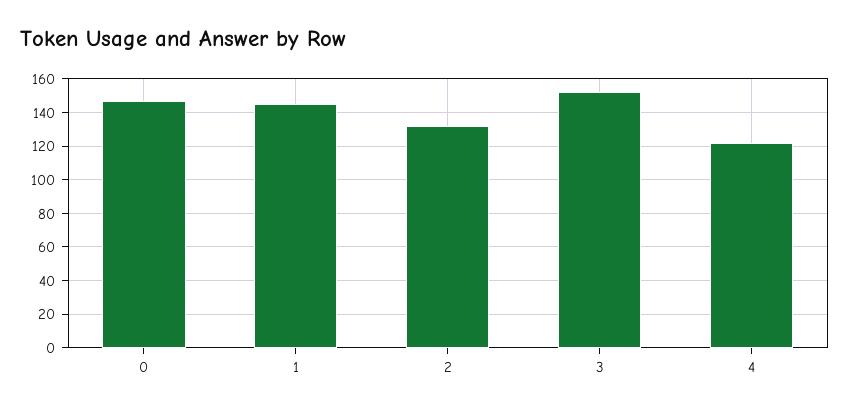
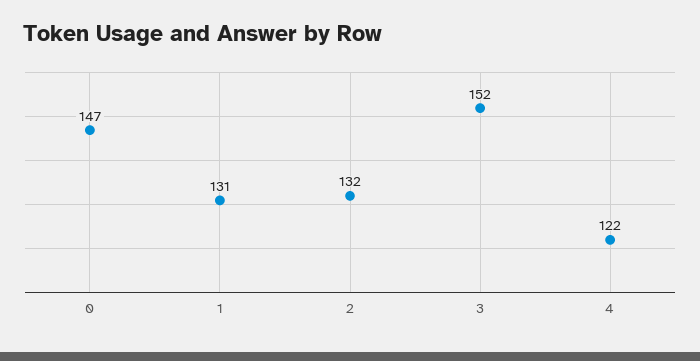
1: 145 -> 131

